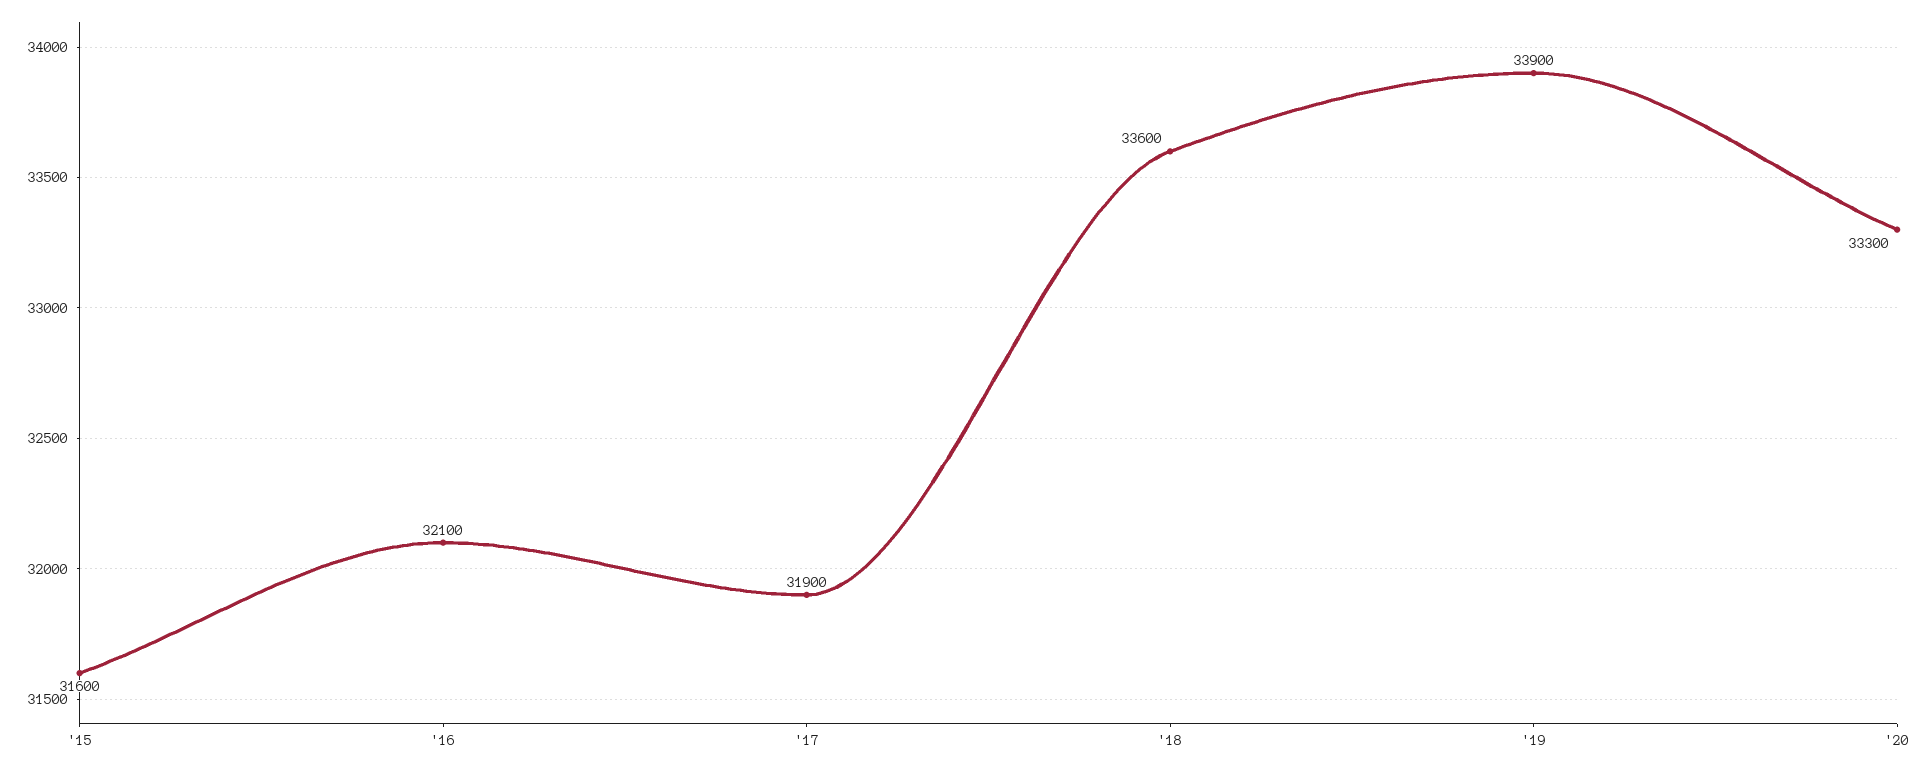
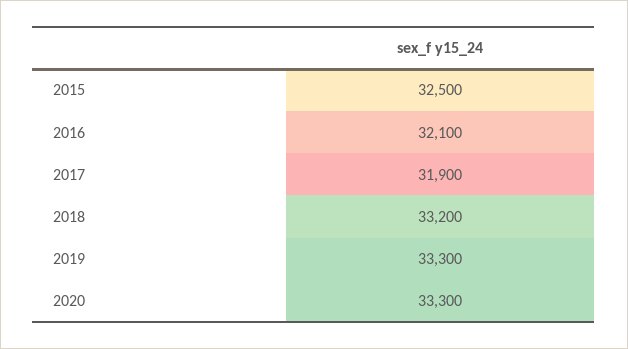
'15: 31600 -> 32500
'18: 33600 -> 33200
'19: 33900 -> 33300

